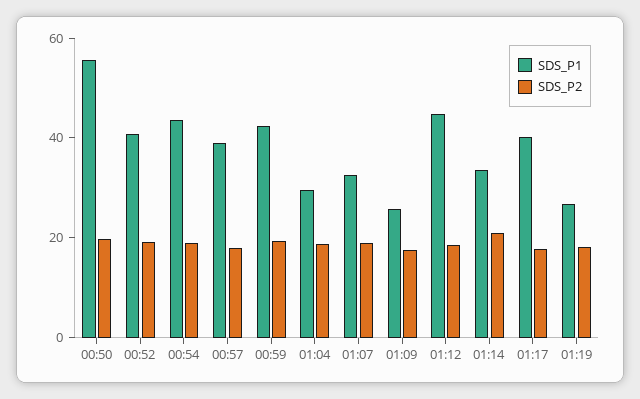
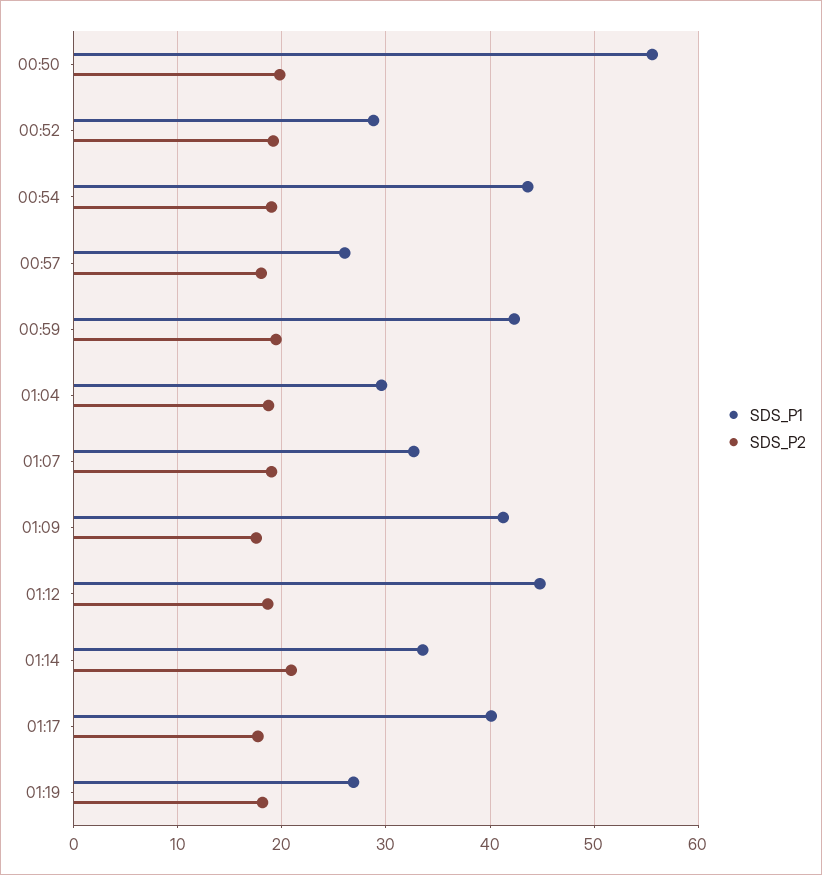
SDS_P1, 00:52: 40 -> 29
SDS_P1, 00:57: 40 -> 26
SDS_P1, 01:09: 25 -> 41

